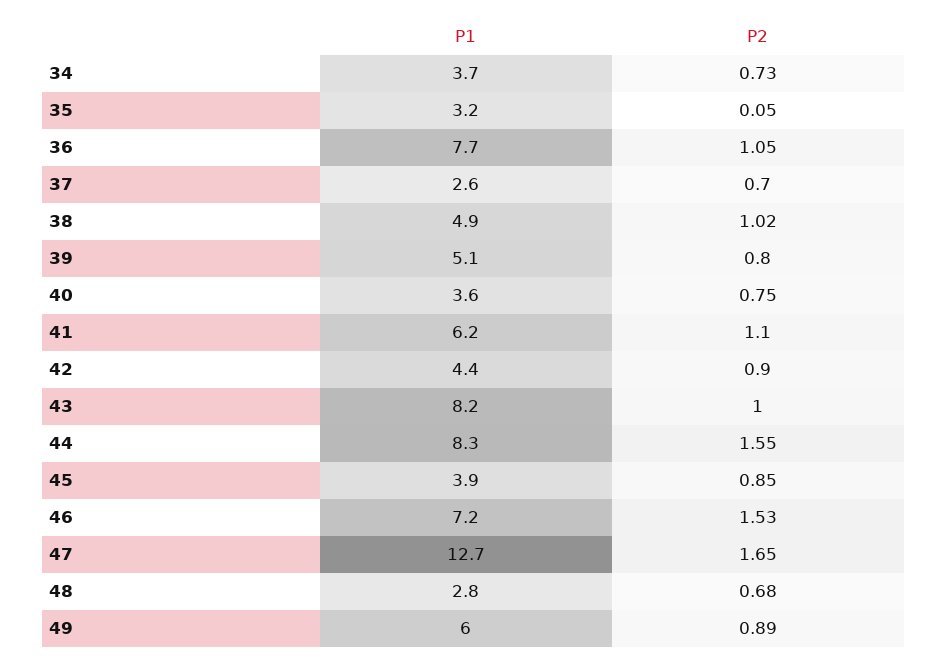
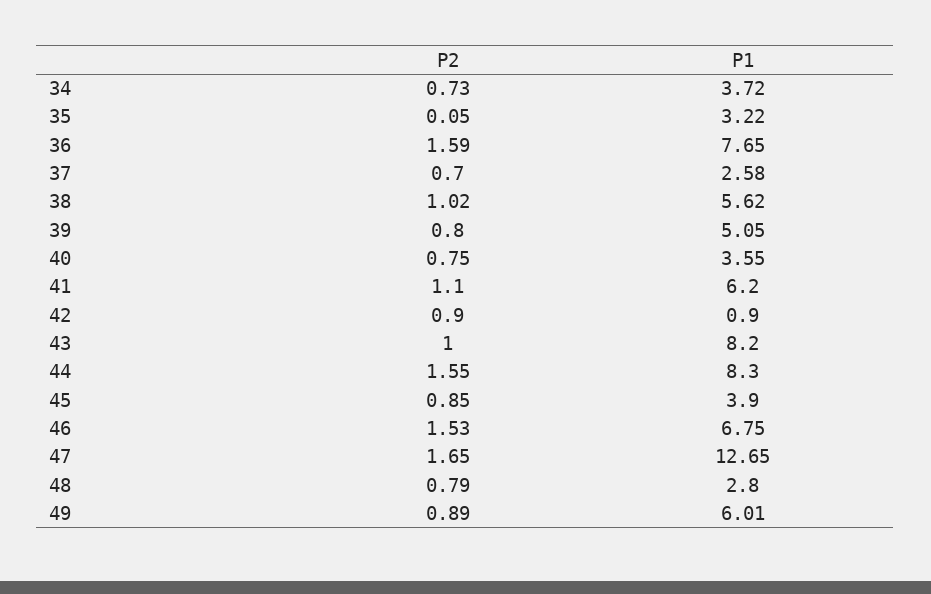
P2, 36: 1.05 -> 1.59
P1, 38: 4.9 -> 5.62
P1, 42: 4.4 -> 0.9
P1, 46: 7.2 -> 6.75
P2, 48: 0.68 -> 0.79

